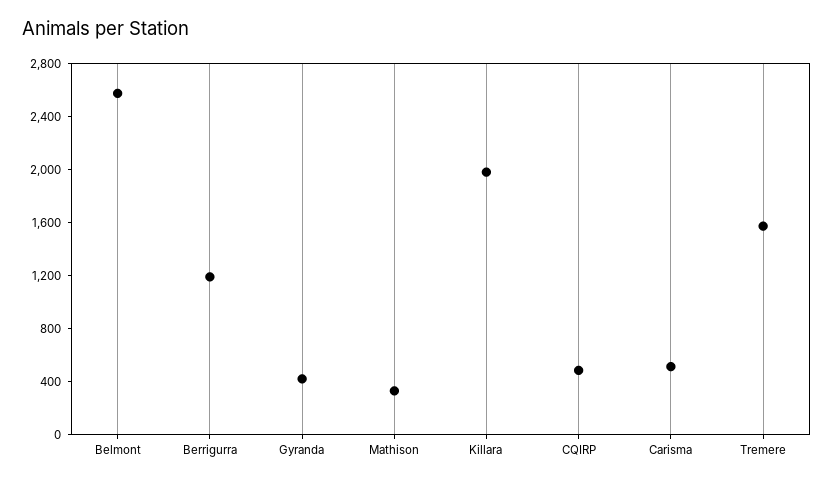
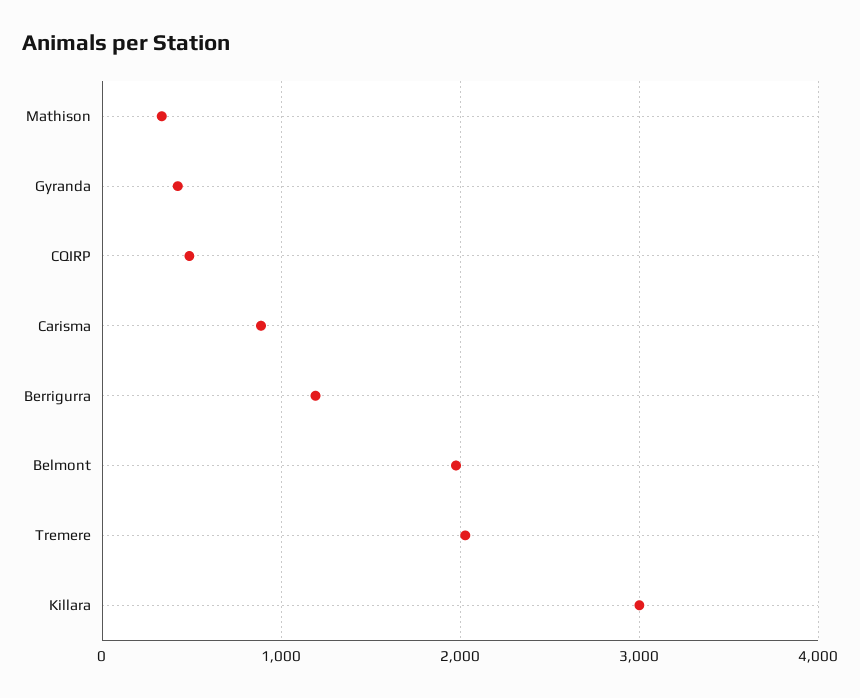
Belmont: 2600 -> 2000
Killara: 2000 -> 3000
Carisma: 500 -> 900
Tremere: 1600 -> 2000

